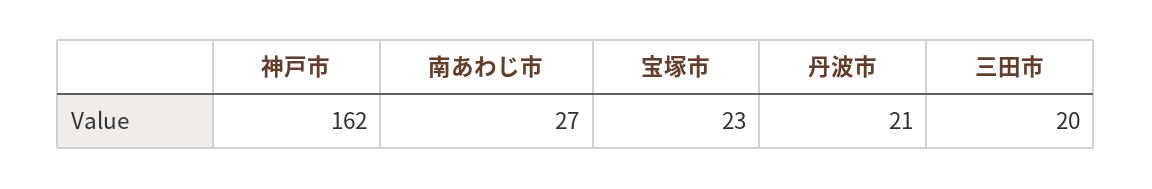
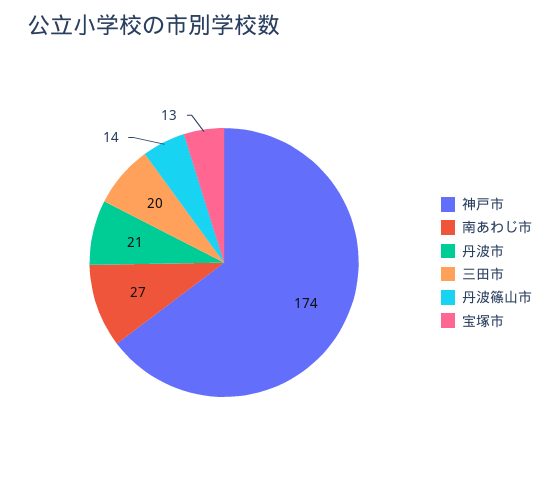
神戸市: 162 -> 174
宝塚市: 23 -> 13
丹波篠山市: none -> 14

